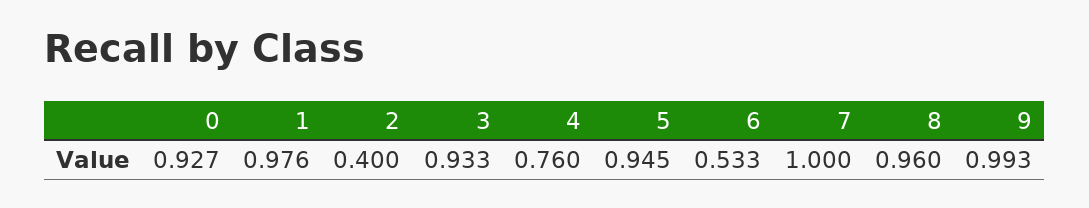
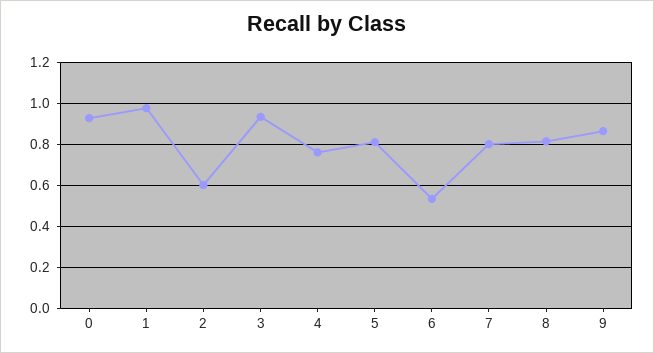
2: 0.4 -> 0.6
5: 0.945 -> 0.8
7: 1 -> 0.8
8: 0.96 -> 0.8
9: 0.993 -> 0.85

